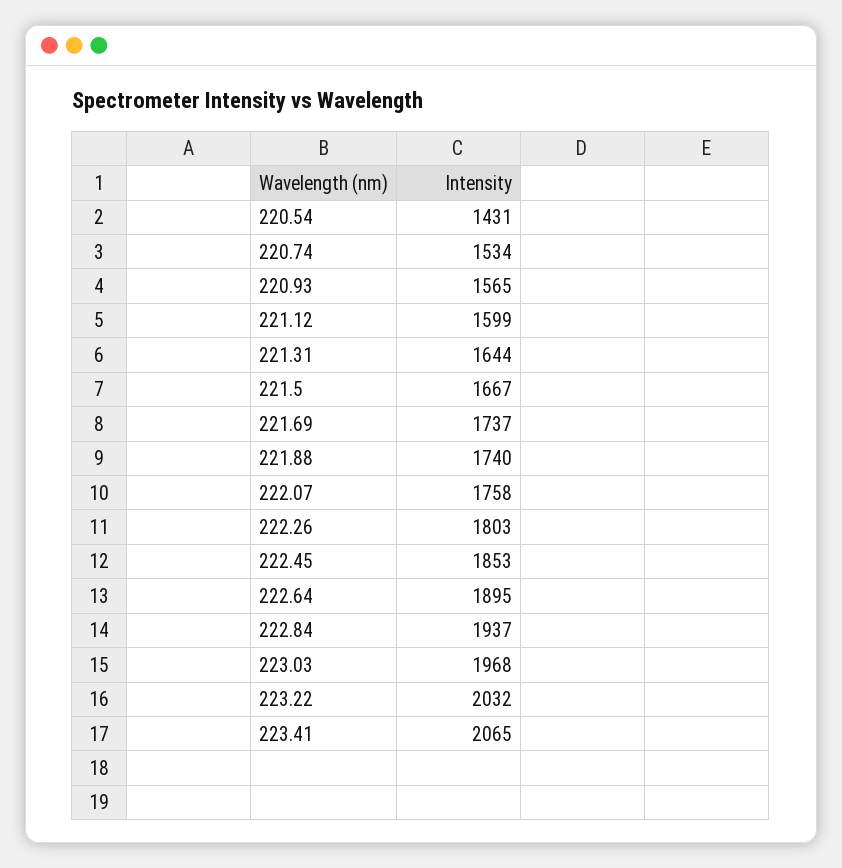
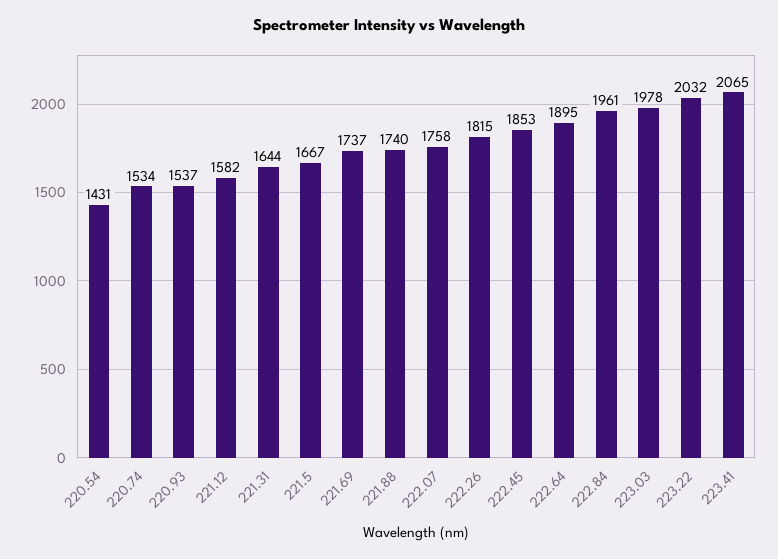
220.93: 1565 -> 1537
221.12: 1599 -> 1582
222.26: 1803 -> 1815
222.84: 1937 -> 1961
223.03: 1968 -> 1978

